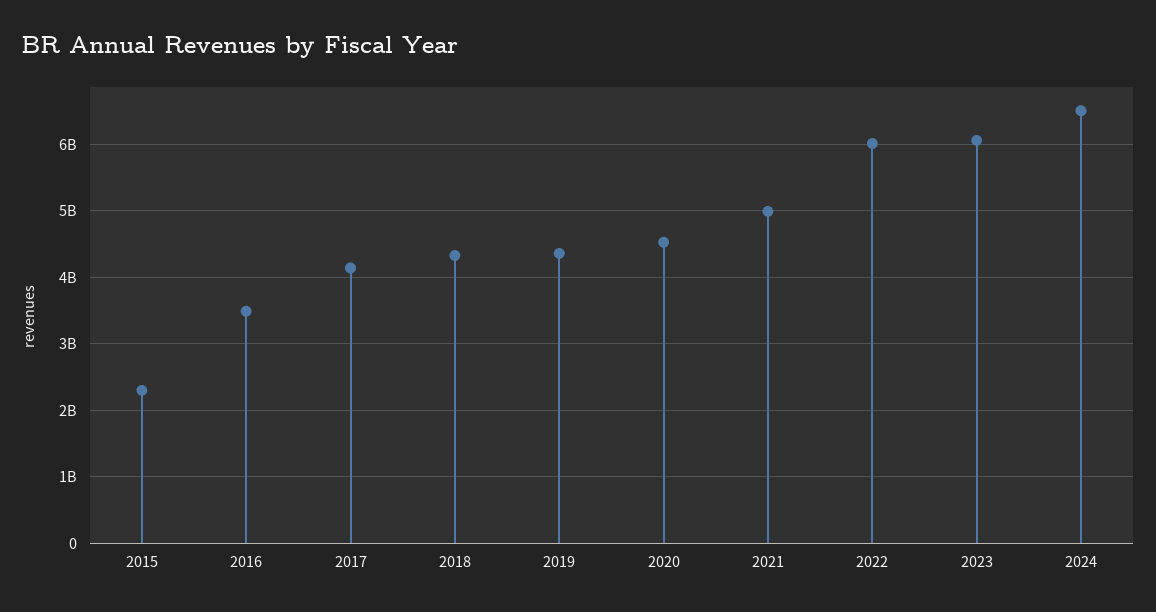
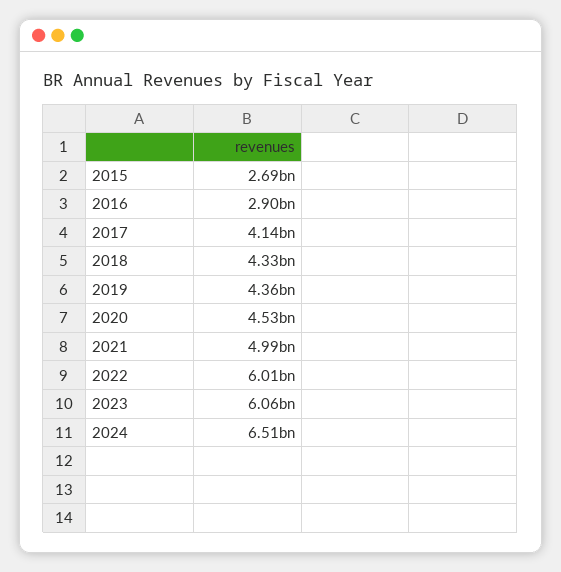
2015: 2300000000 -> 2690000000
2016: 3500000000 -> 2900000000

